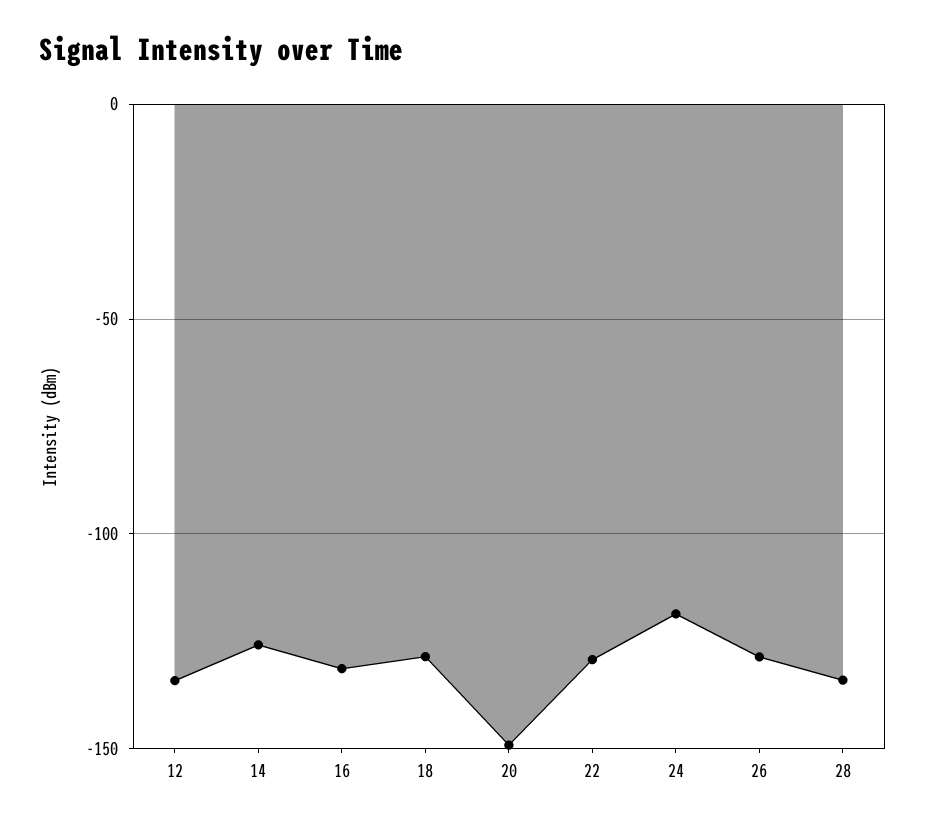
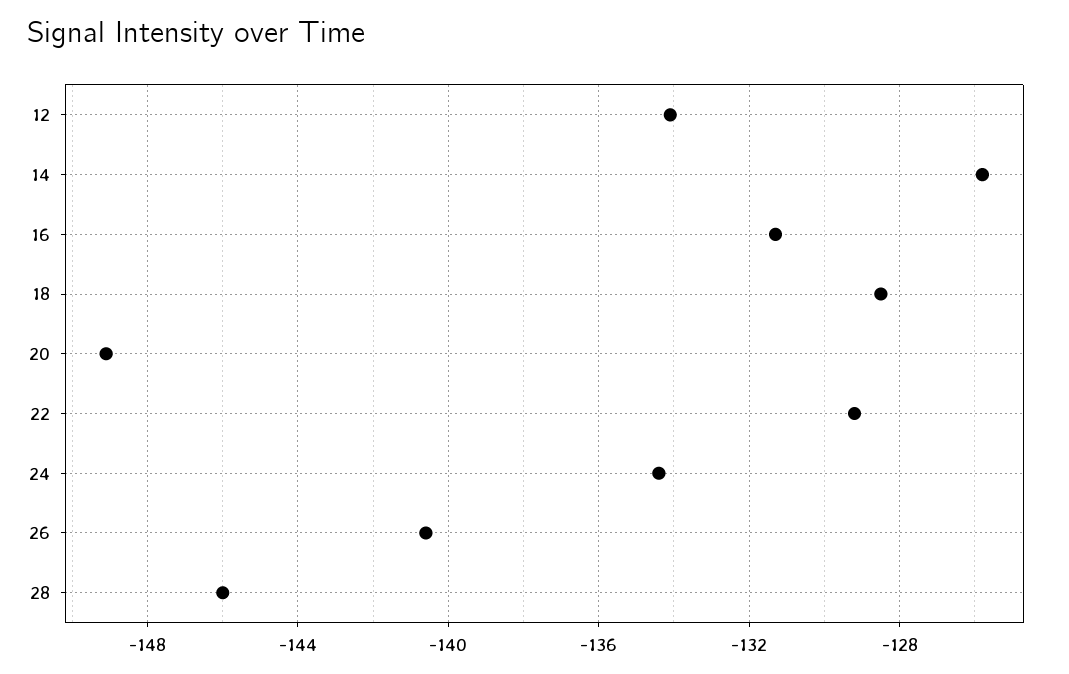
24: -120 -> -134.5
26: -130 -> -140.5
28: -135 -> -146

